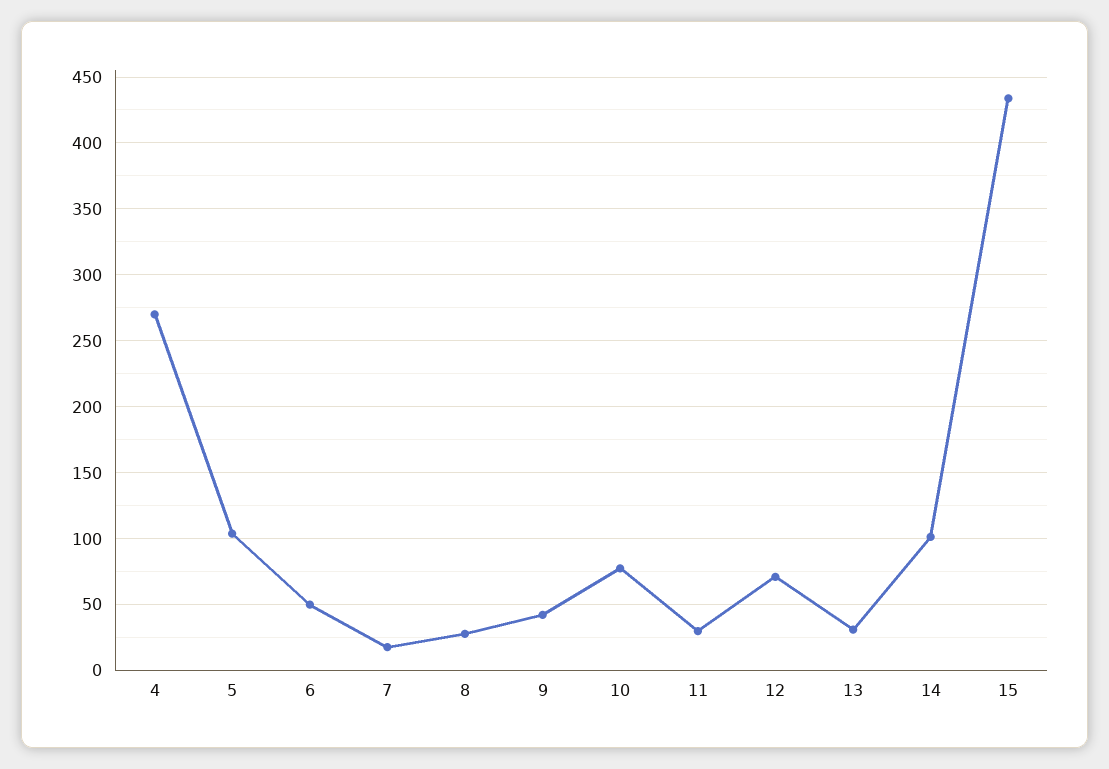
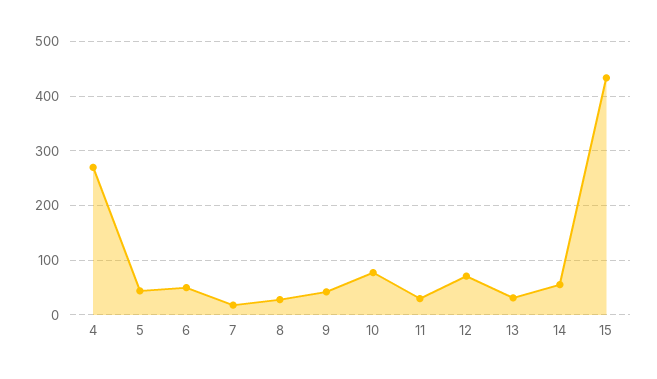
5: 105 -> 40
14: 100 -> 60

